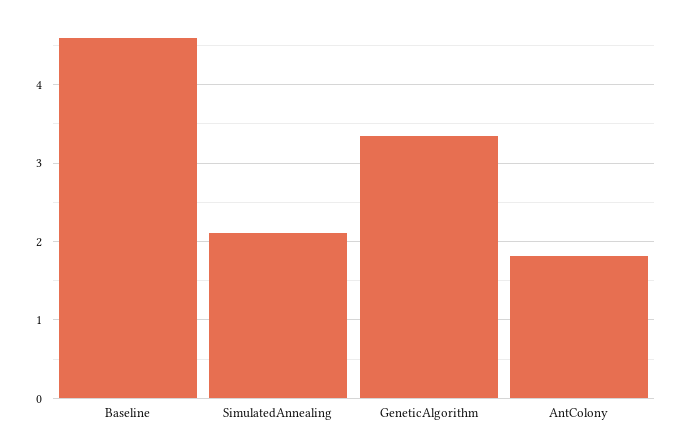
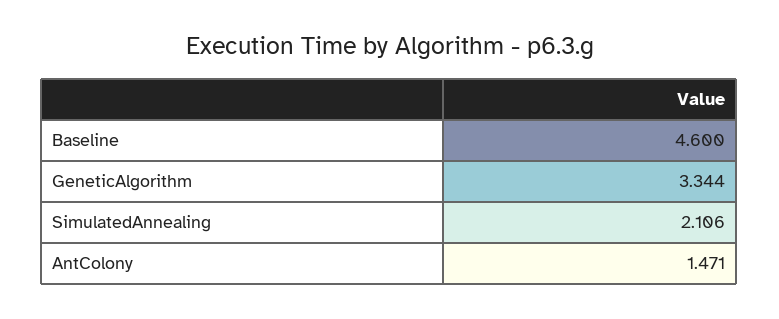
AntColony: 1.8 -> 1.471

